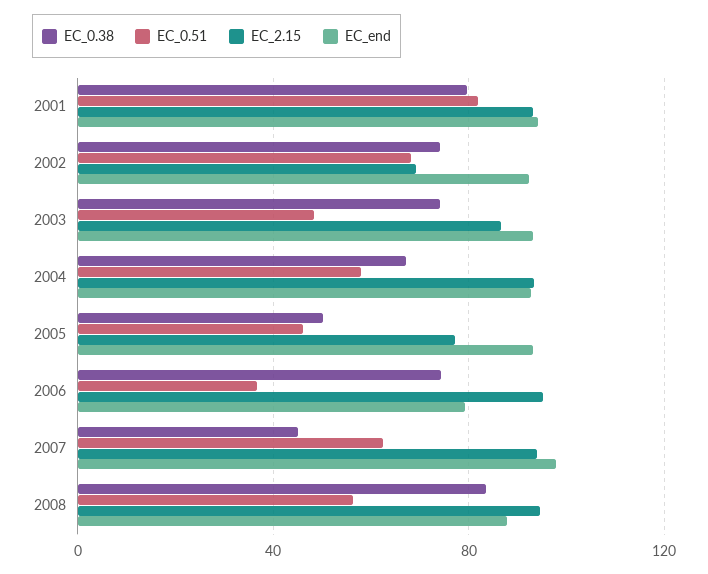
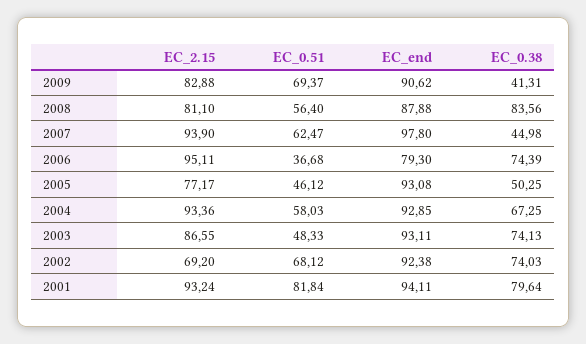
EC_2.15, 2008: 95 -> 81.1
EC_2.15, 2009: none -> 82.88
EC_0.51, 2009: none -> 69.37
EC_end, 2009: none -> 90.62
EC_0.38, 2009: none -> 41.31

